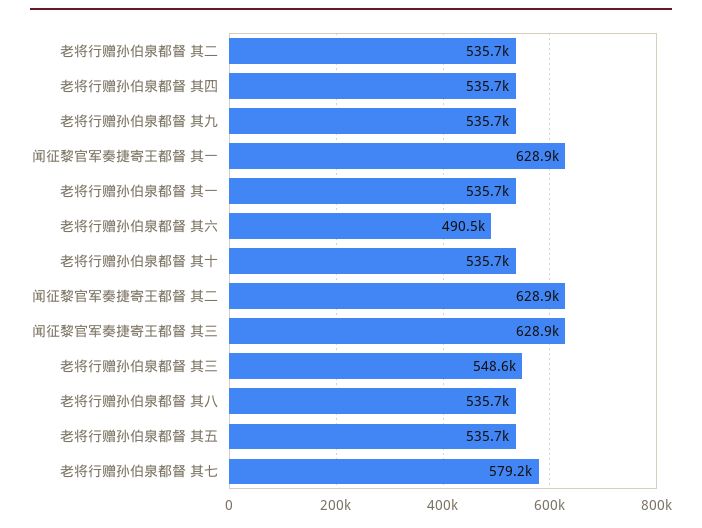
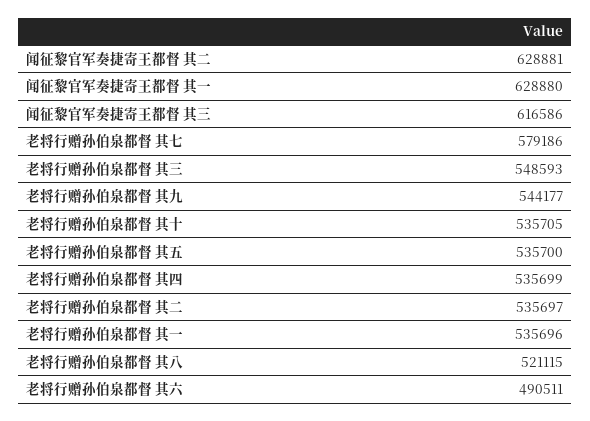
老将行赠孙伯泉都督 其九: 535700 -> 544177
闻征黎官军奏捷寄王都督 其三: 628900 -> 616586
老将行赠孙伯泉都督 其八: 535700 -> 521115

